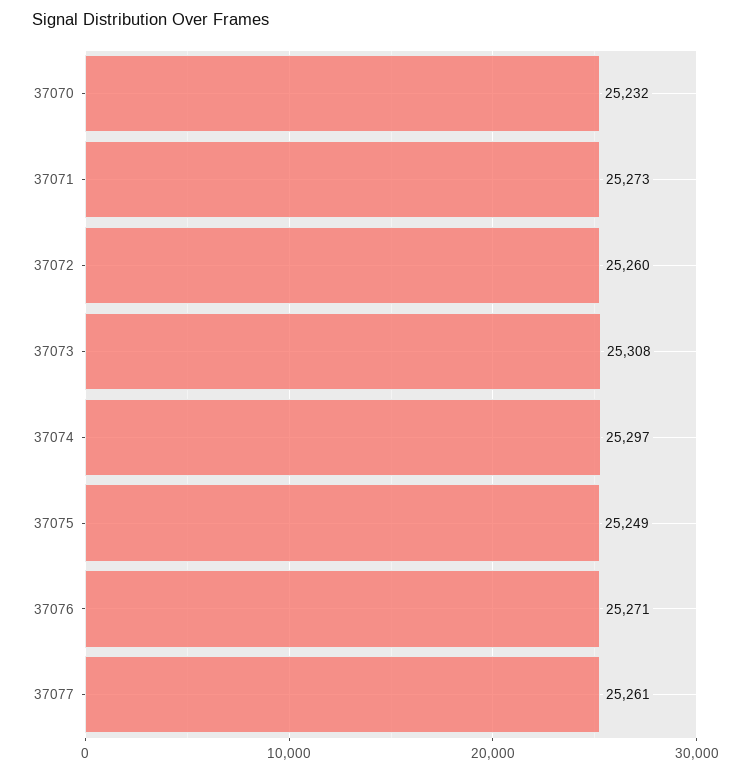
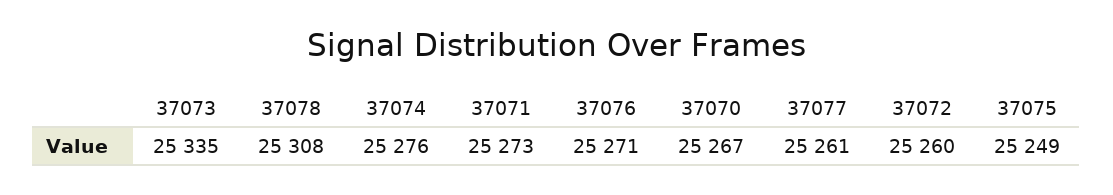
37070: 25232 -> 25267
37073: 25308 -> 25335
37074: 25297 -> 25276
37078: none -> 25308

